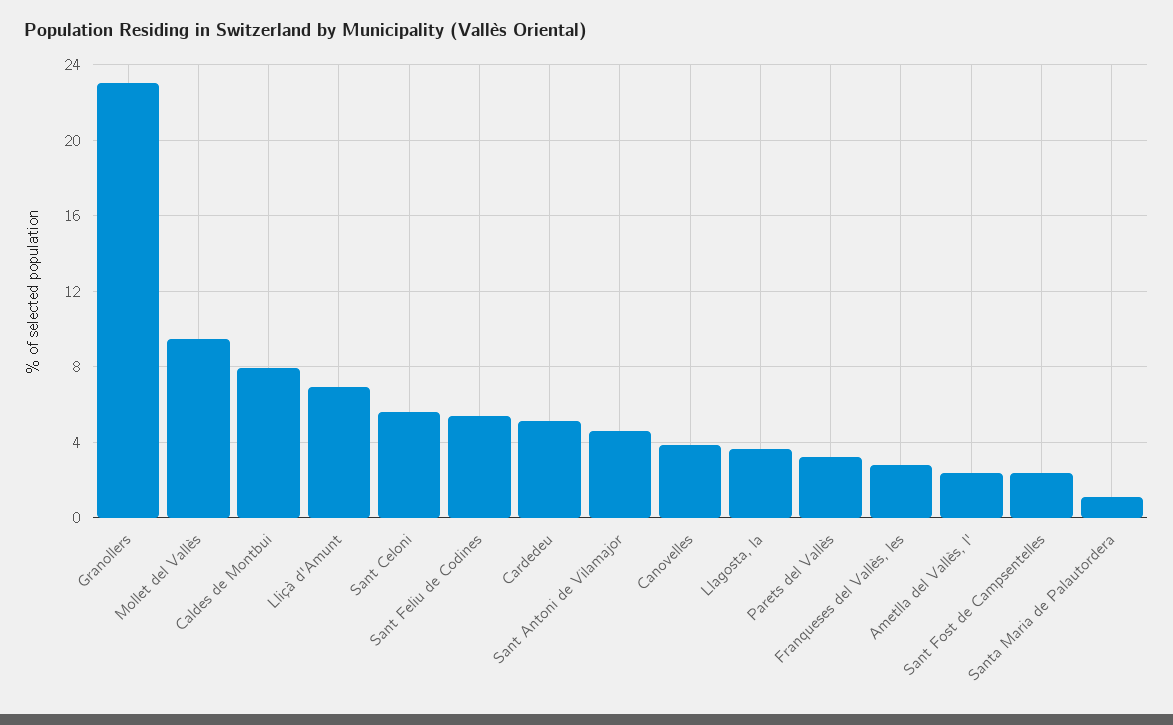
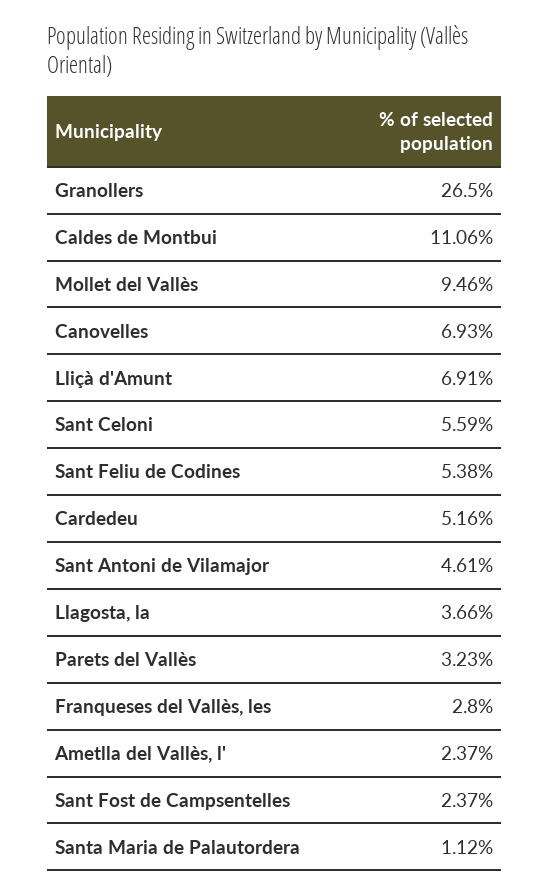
Granollers: 23 -> 26.5
Caldes de Montbui: 8 -> 11.06
Canovelles: 4 -> 6.93

